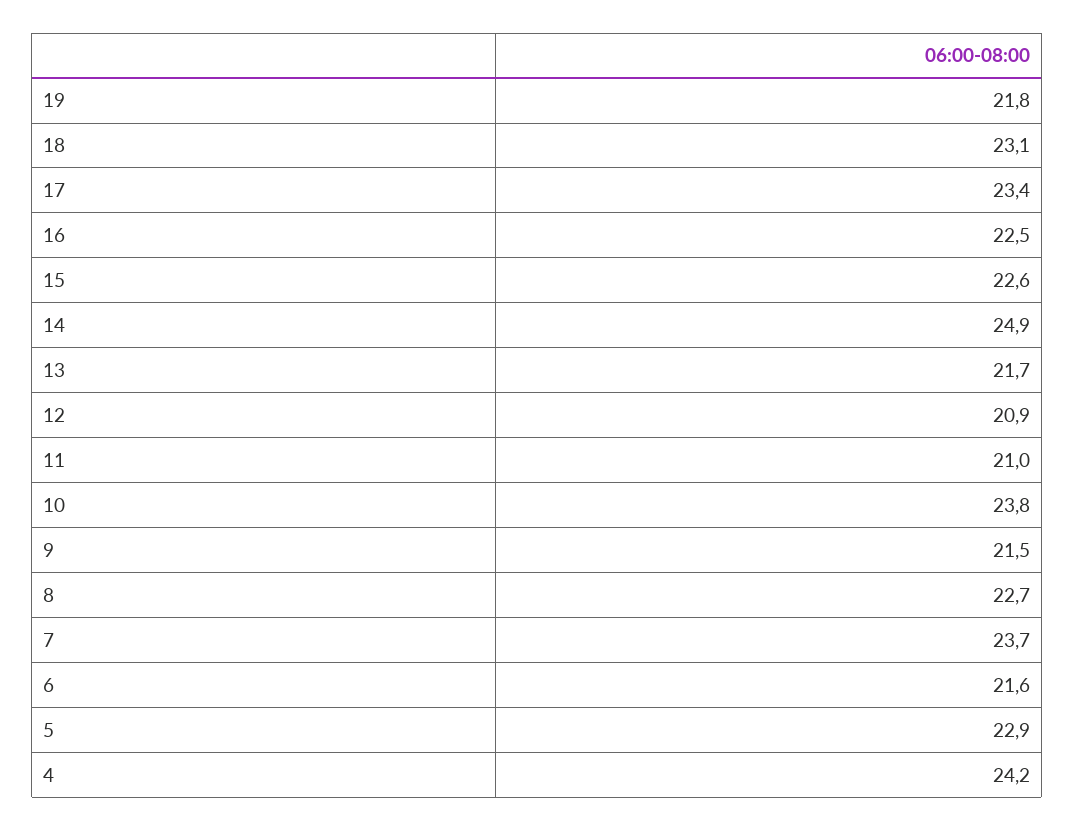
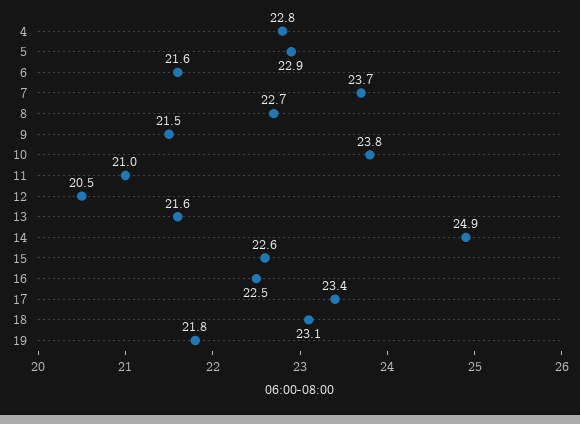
13: 21.7 -> 21.6
12: 20.9 -> 20.5
4: 24.2 -> 22.8

